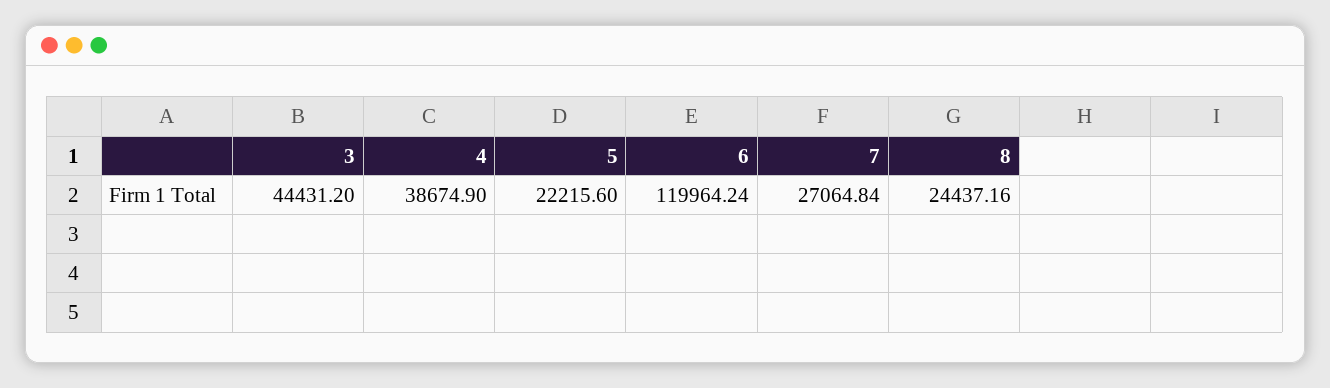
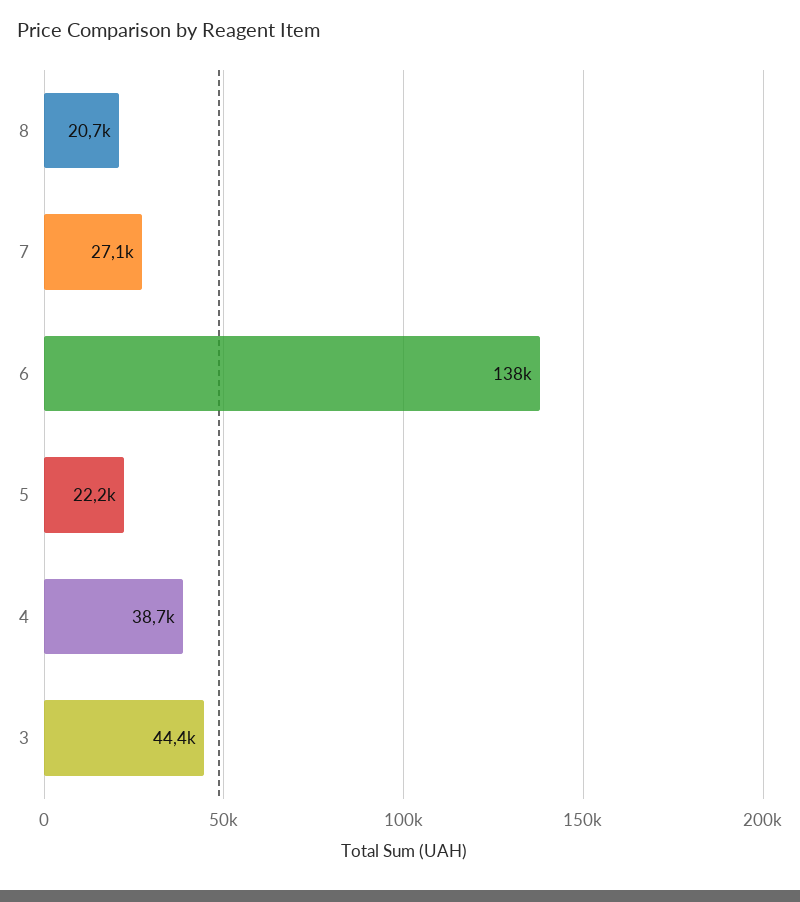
6: 119964.24 -> 138000
8: 24437.16 -> 20700

